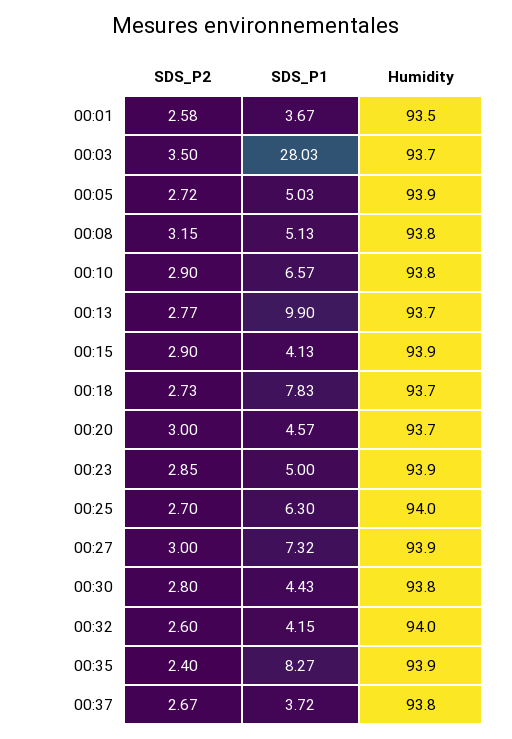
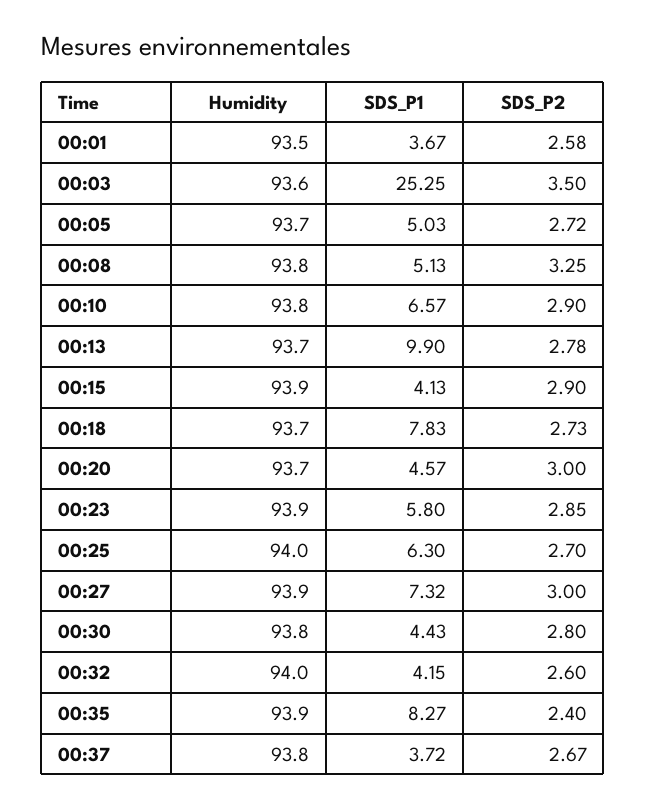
SDS_P1, 00:03: 28.03 -> 25.25
Humidity, 00:03: 93.7 -> 93.6
Humidity, 00:05: 93.9 -> 93.7
SDS_P2, 00:08: 3.15 -> 3.25
SDS_P2, 00:13: 2.77 -> 2.78
SDS_P1, 00:23: 5 -> 5.8

